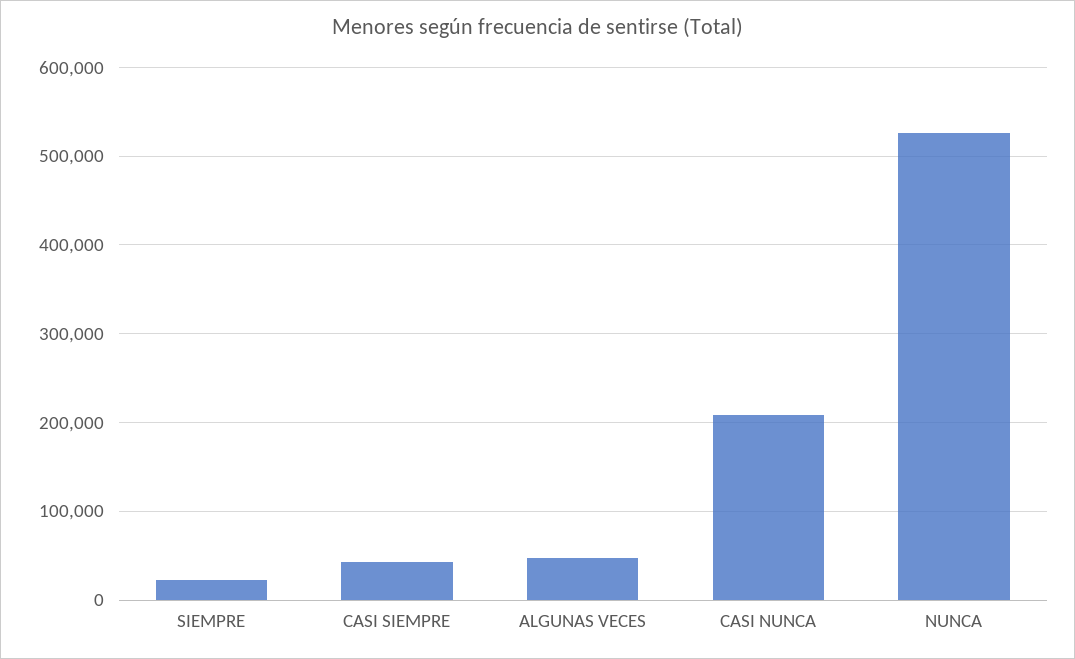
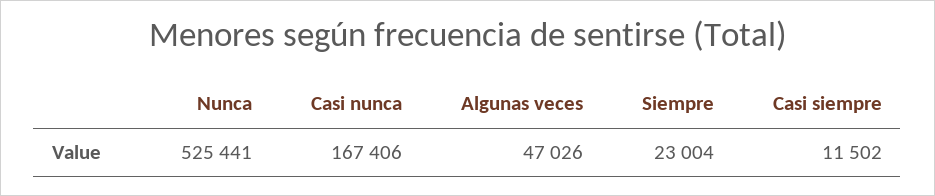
CASI SIEMPRE: 40000 -> 11502
CASI NUNCA: 210000 -> 167406

